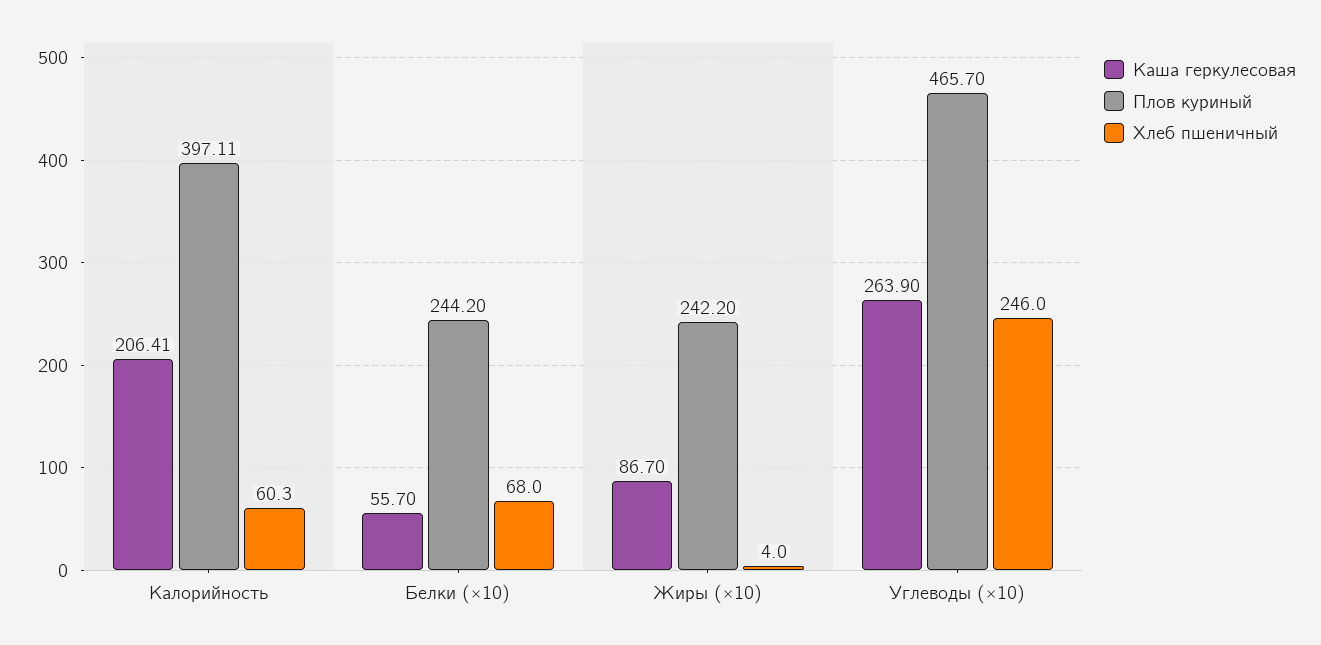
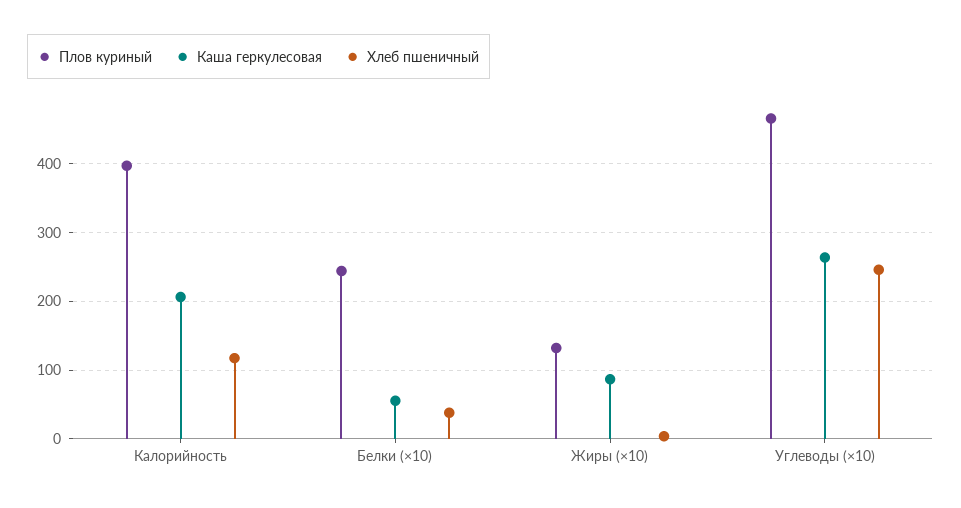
Хлеб пшеничный, Калорийность: 60.3 -> 120
Хлеб пшеничный, Белки (×10): 68 -> 40
Плов куриный, Жиры (×10): 242.2 -> 130

